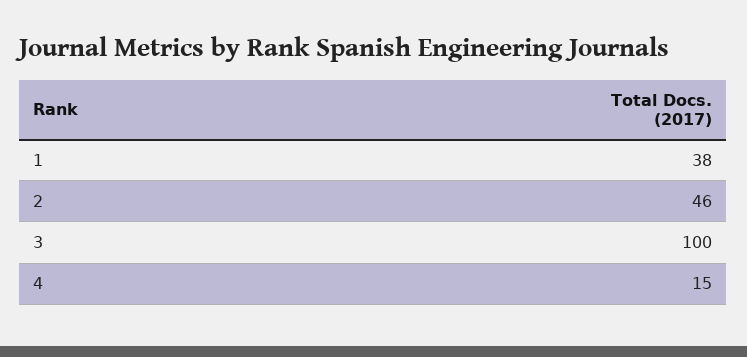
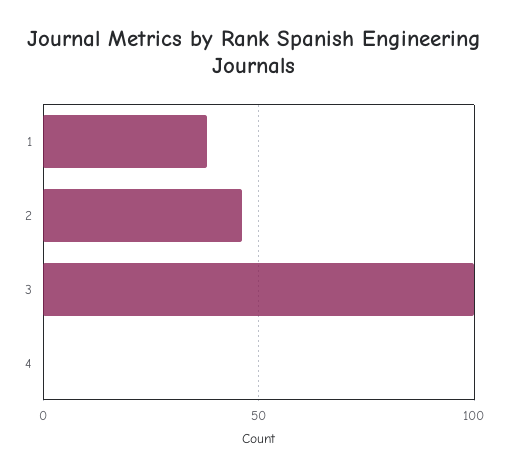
4: 15 -> 0

